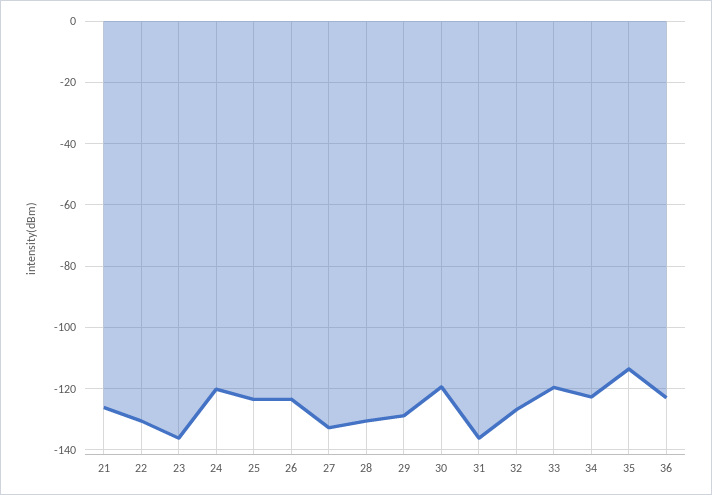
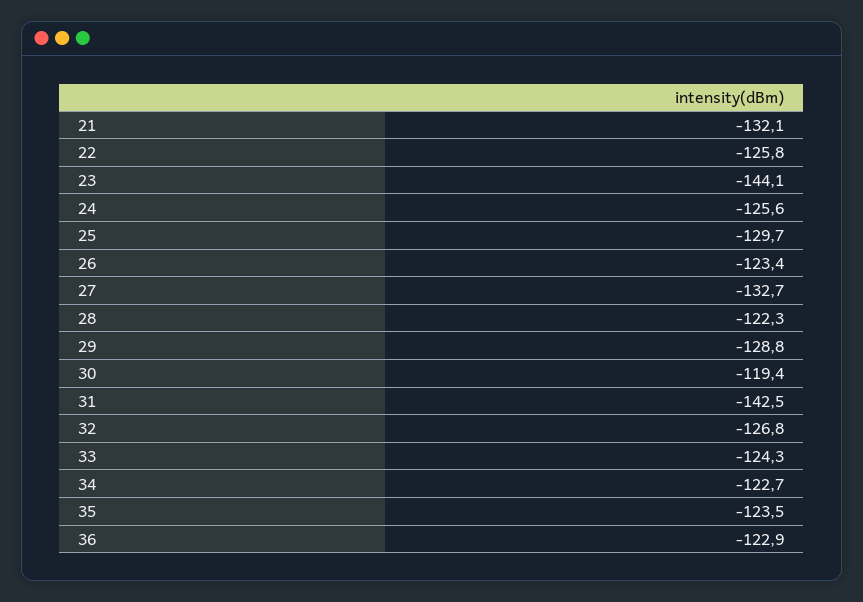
21: -126 -> -132.1
22: -130 -> -125.8
23: -136 -> -144.1
24: -120 -> -125.6
25: -124 -> -129.7
28: -130 -> -122.3
31: -136 -> -142.5
33: -120 -> -124.3
35: -114 -> -123.5

